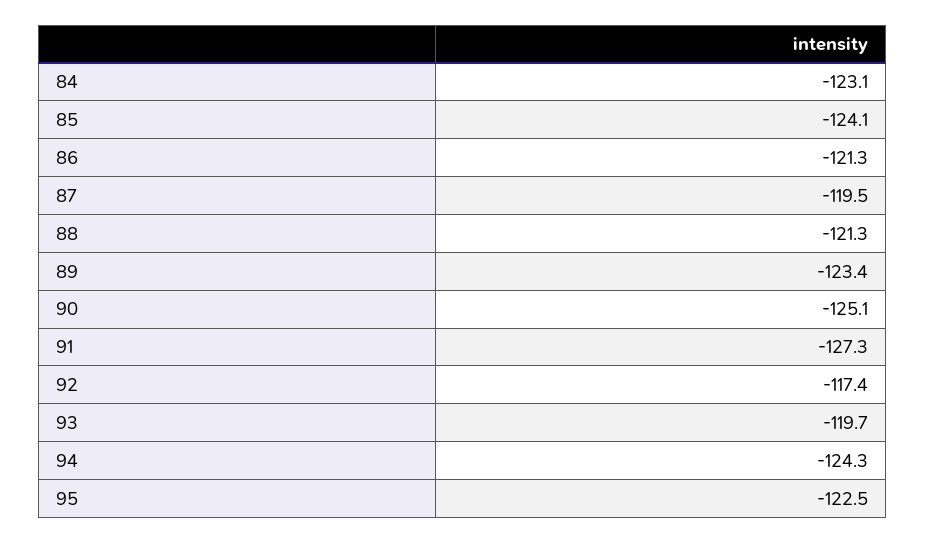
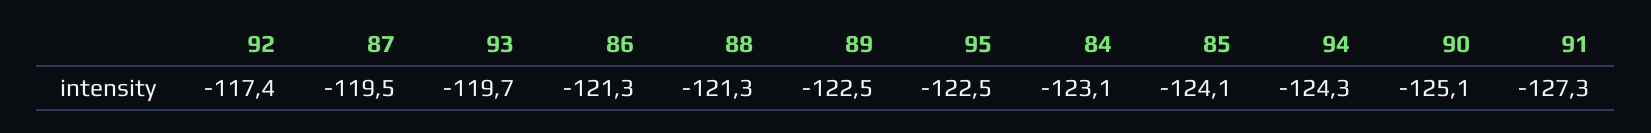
89: -123.4 -> -122.5

